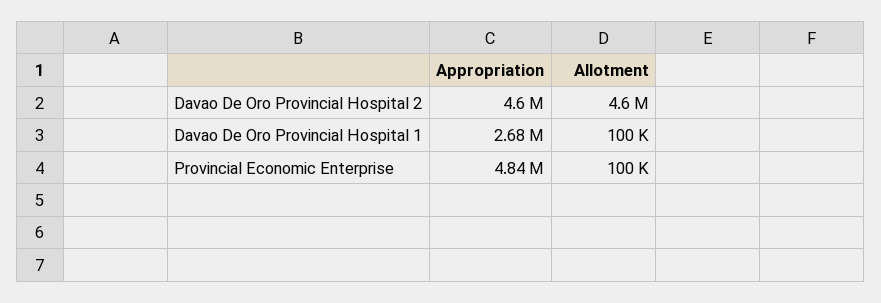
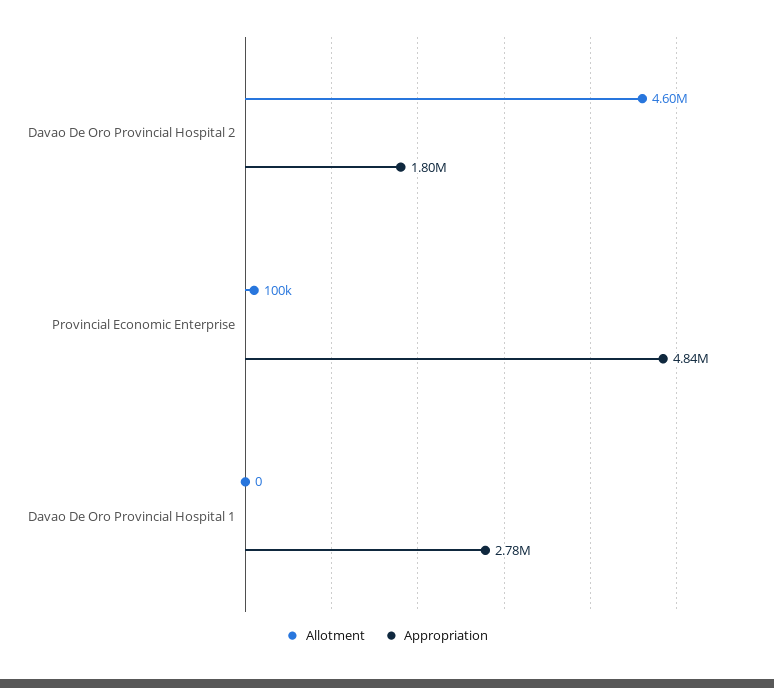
Appropriation, Davao De Oro Provincial Hospital 2: 4600000 -> 1800000
Appropriation, Davao De Oro Provincial Hospital 1: 2680000 -> 2780000
Allotment, Davao De Oro Provincial Hospital 1: 100000 -> 0

